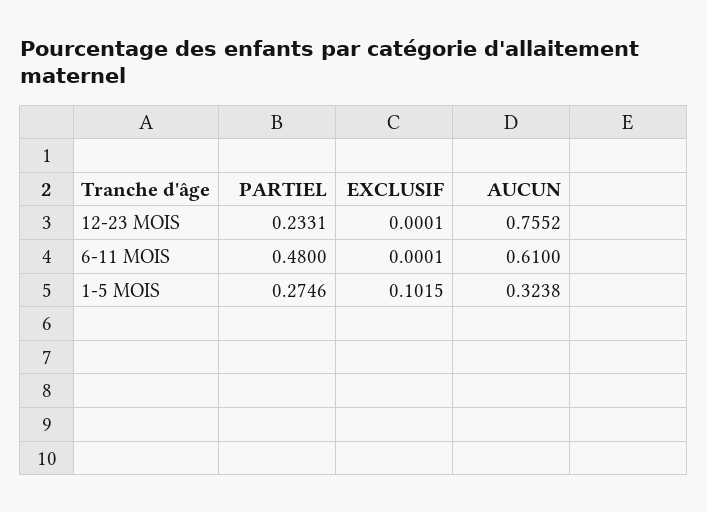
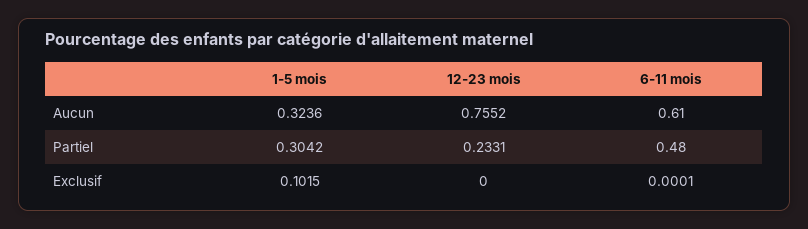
EXCLUSIF, 12-23 MOIS: 0.0001 -> 0
PARTIEL, 1-5 MOIS: 0.2746 -> 0.3042
AUCUN, 1-5 MOIS: 0.3238 -> 0.3236

